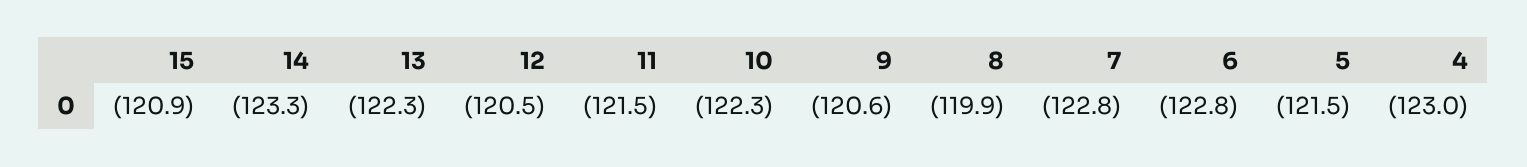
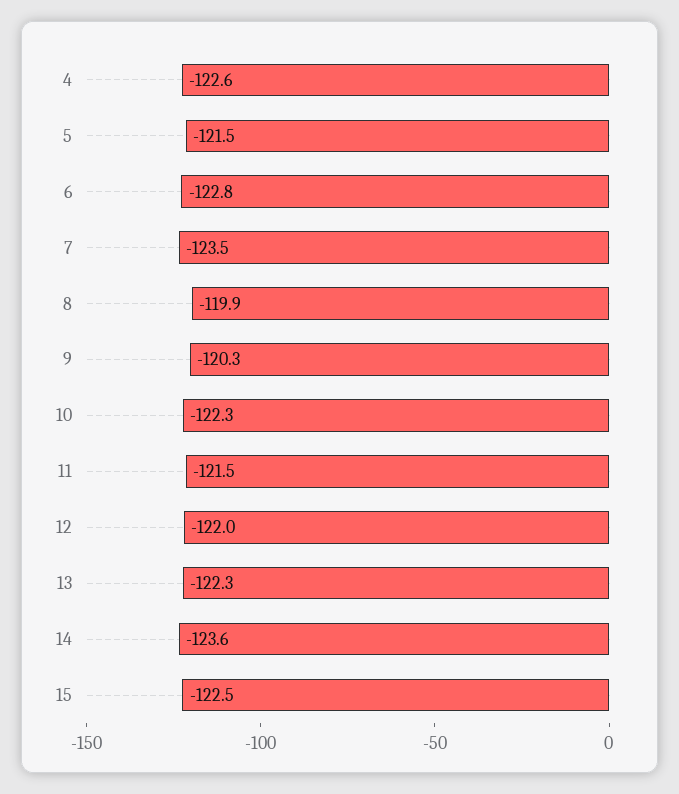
15: -120.9 -> -122.5
14: -123.3 -> -123.6
12: -120.5 -> -122
9: -120.6 -> -120.3
7: -122.8 -> -123.5
4: -123 -> -122.6

